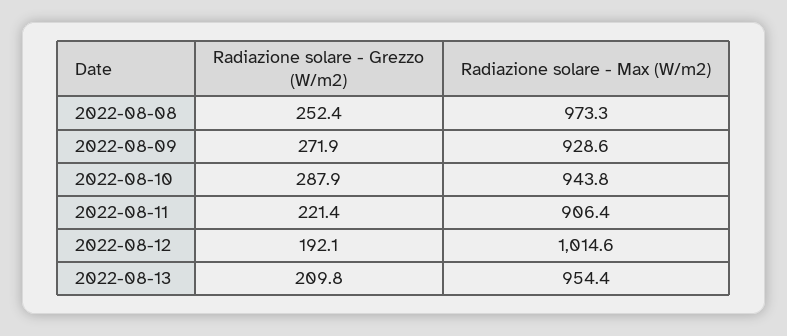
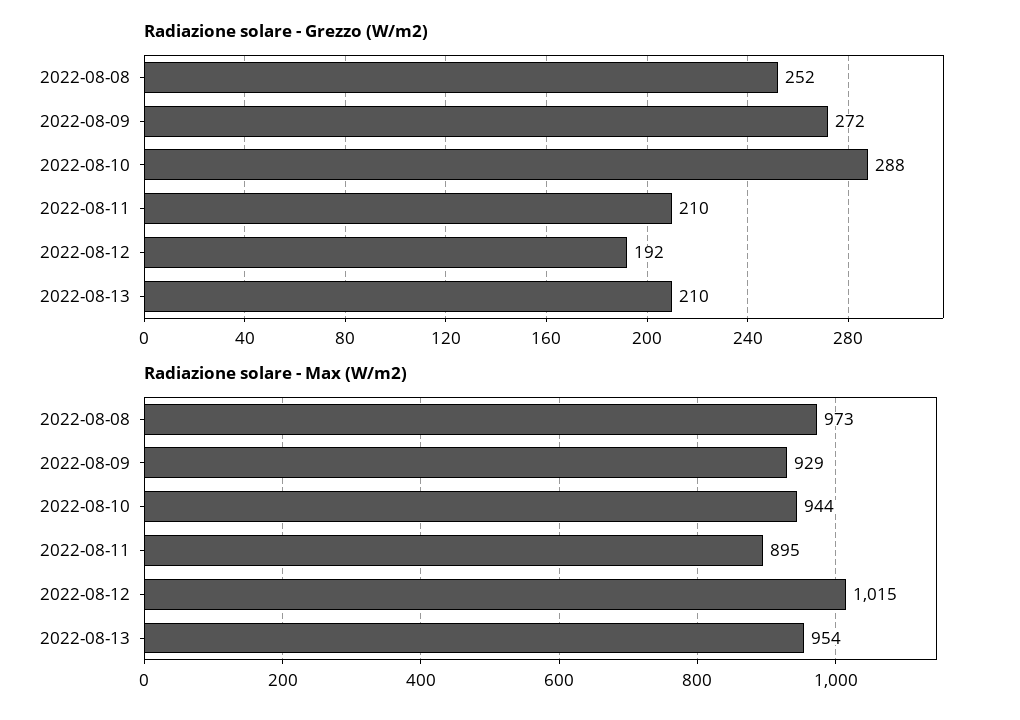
Radiazione solare - Grezzo (W/m2), 2022-08-11: 221.4 -> 210
Radiazione solare - Max (W/m2), 2022-08-11: 906.4 -> 895

